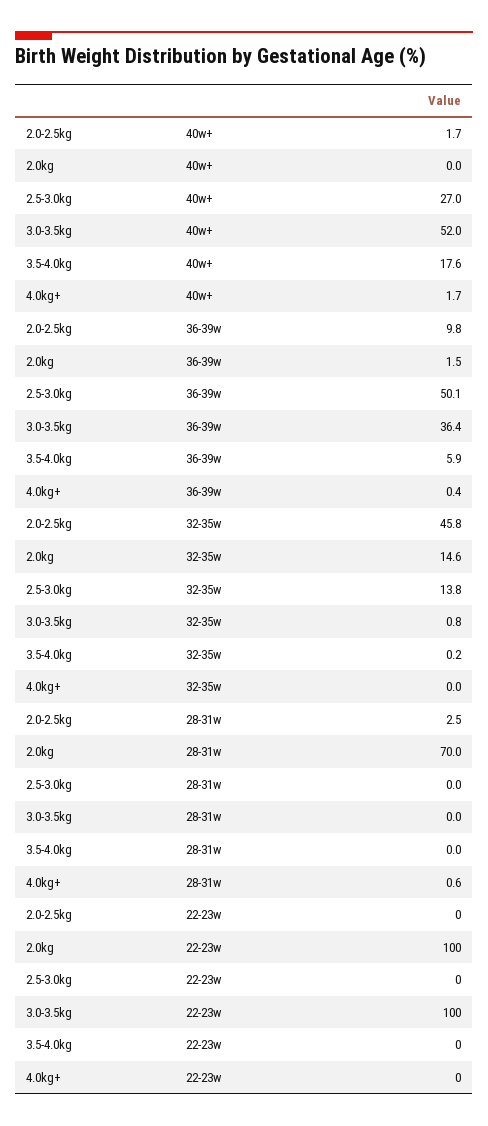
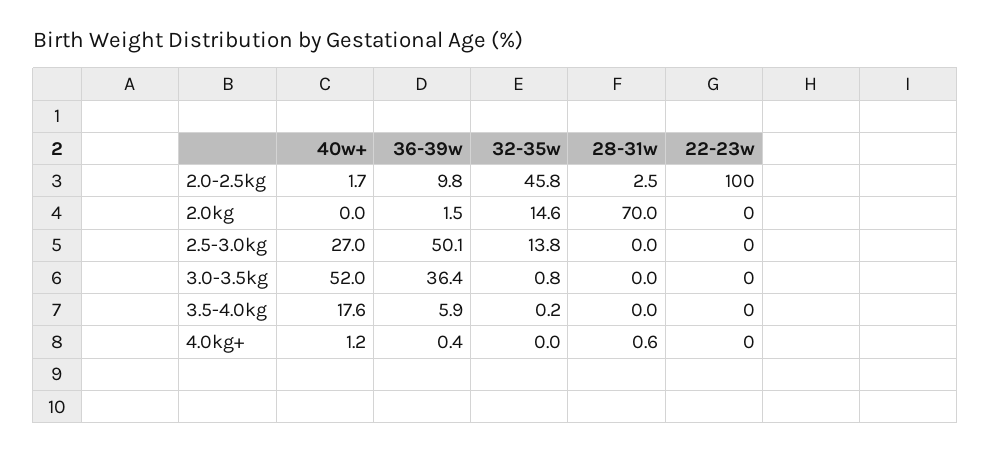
4.0kg+, 40w+: 1.7 -> 1.2
2.0-2.5kg, 22-23w: 0 -> 100
2.0kg, 22-23w: 100 -> 0
3.0-3.5kg, 22-23w: 100 -> 0

